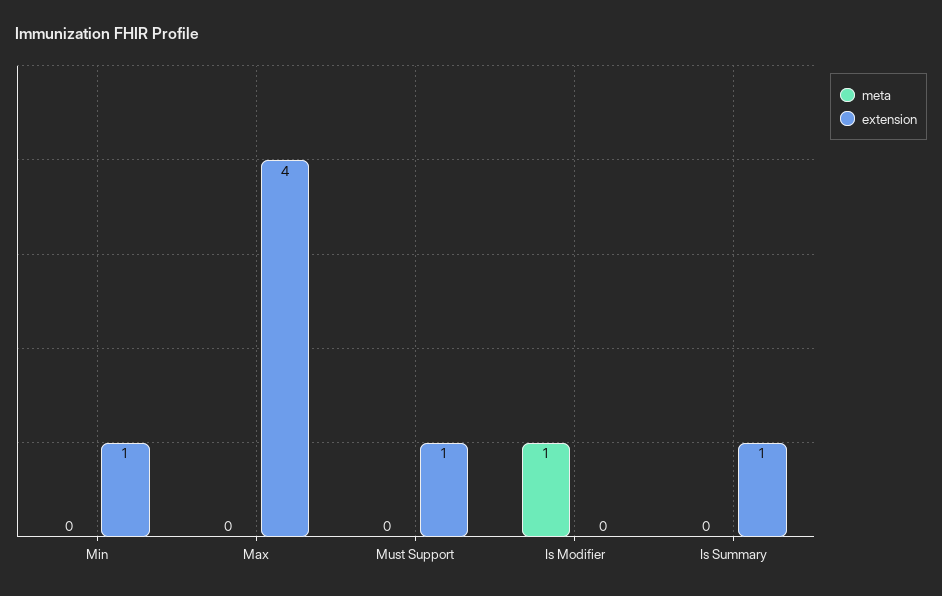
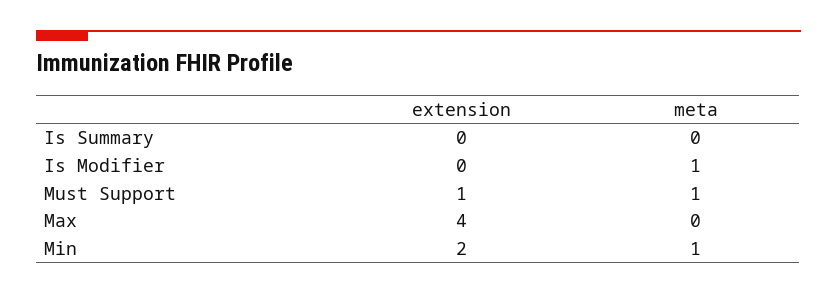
meta, Min: 0 -> 1
extension, Min: 1 -> 2
meta, Must Support: 0 -> 1
extension, Is Summary: 1 -> 0

